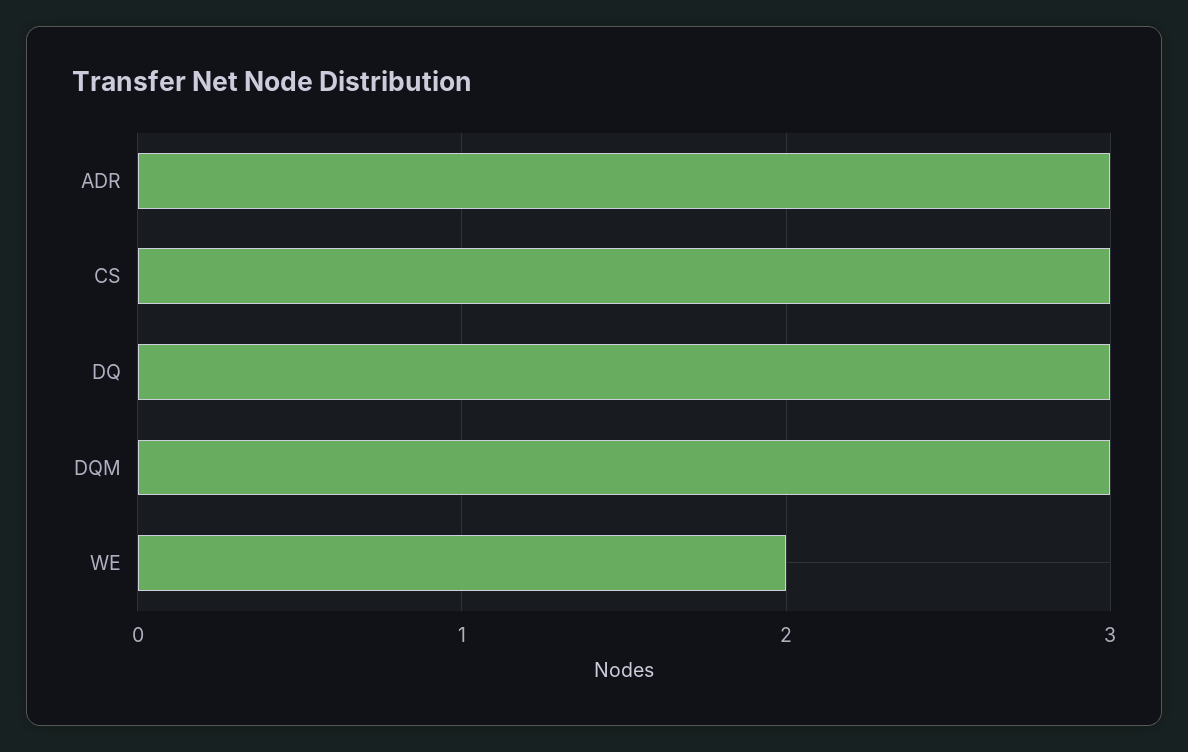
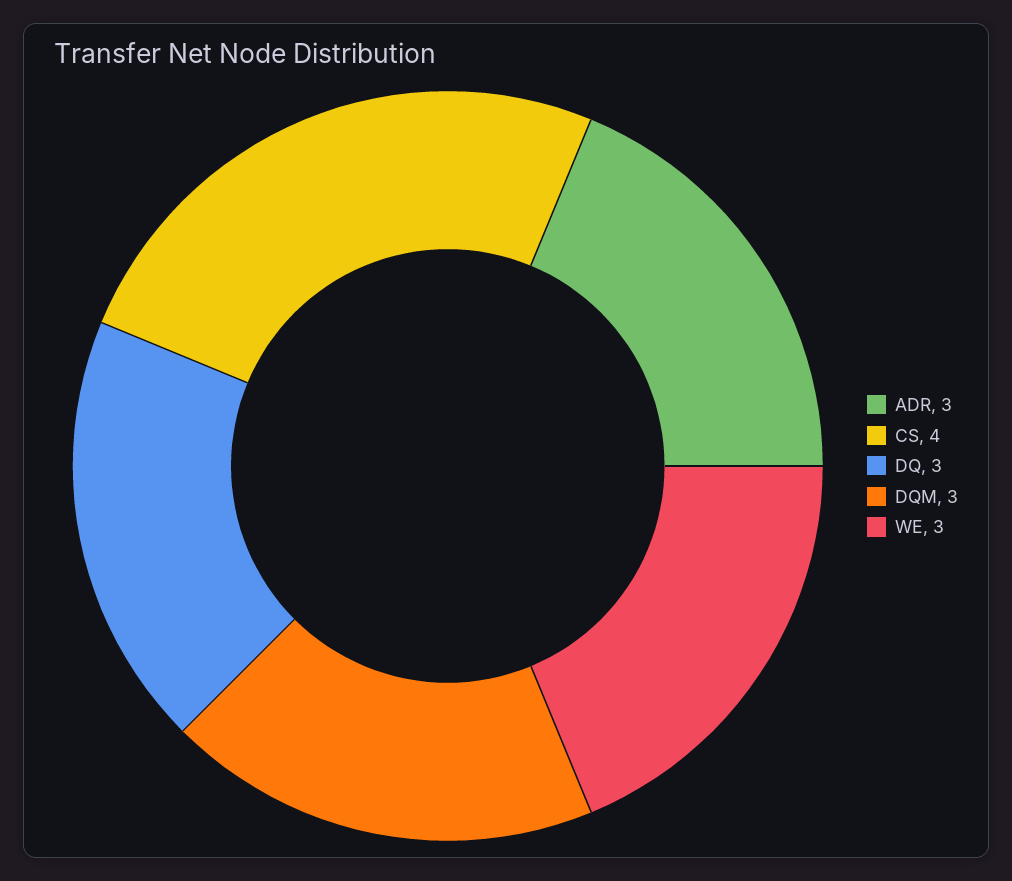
CS: 3 -> 4
WE: 2 -> 3

